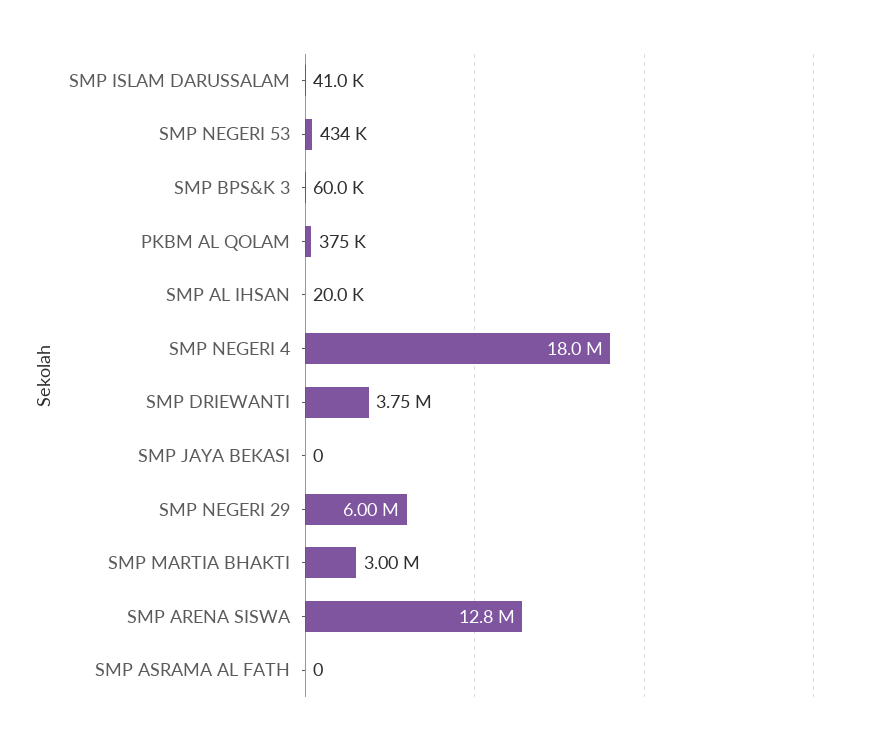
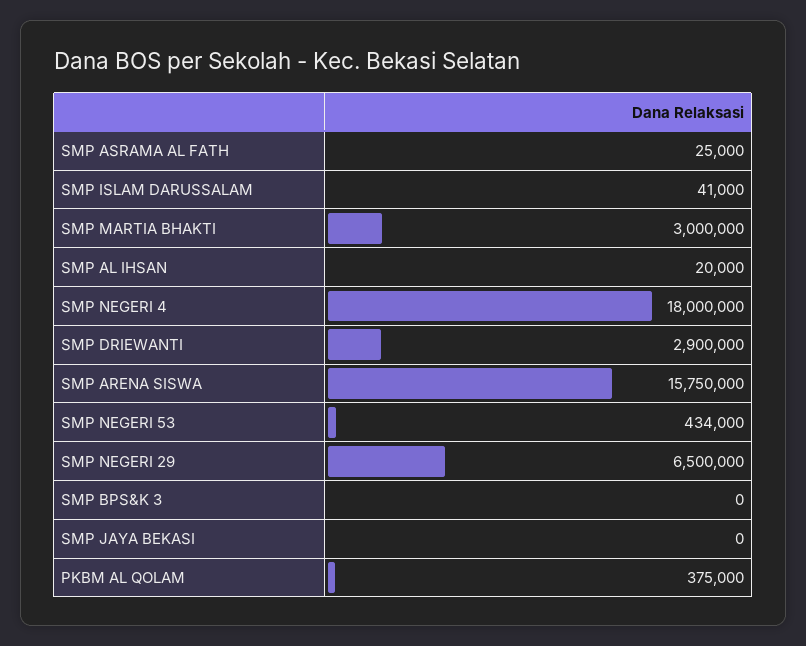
SMP BPS&K 3: 60000 -> 0
SMP DRIEWANTI: 3750000 -> 2900000
SMP NEGERI 29: 6000000 -> 6500000
SMP ARENA SISWA: 12800000 -> 15750000
SMP ASRAMA AL FATH: 0 -> 25000

